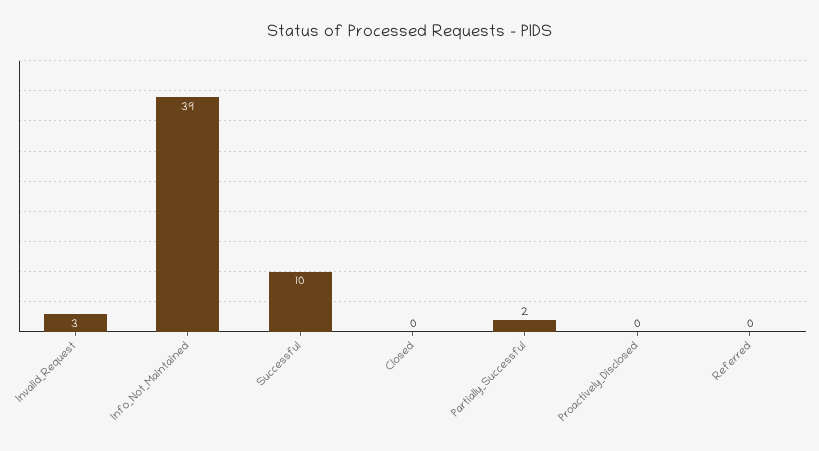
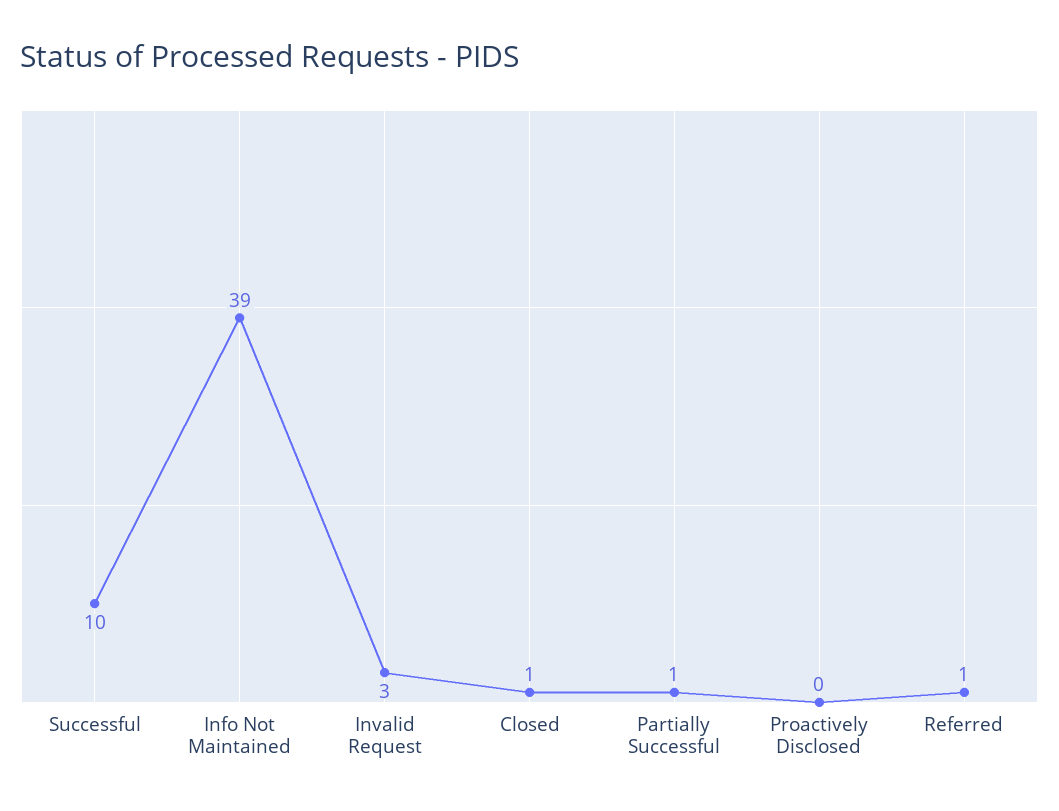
Closed: 0 -> 1
Partially_Successful: 2 -> 1
Referred: 0 -> 1

